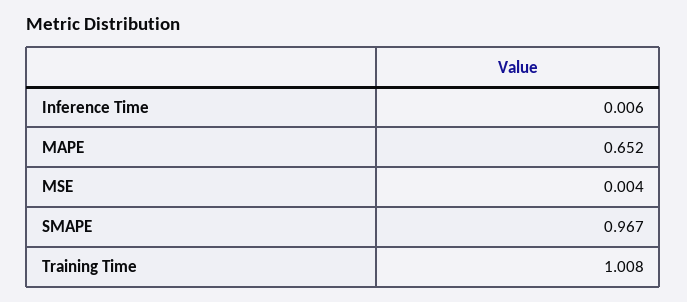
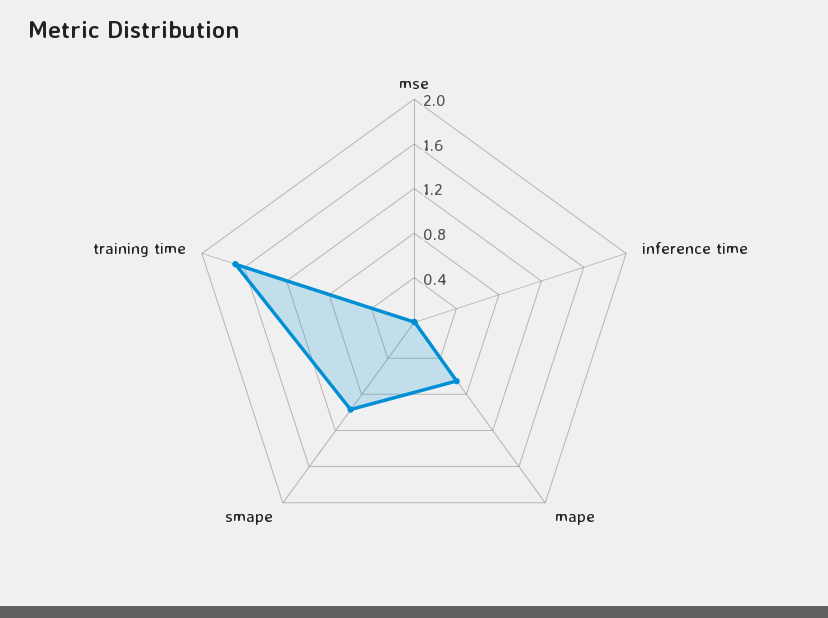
Training Time: 1.008 -> 1.7

